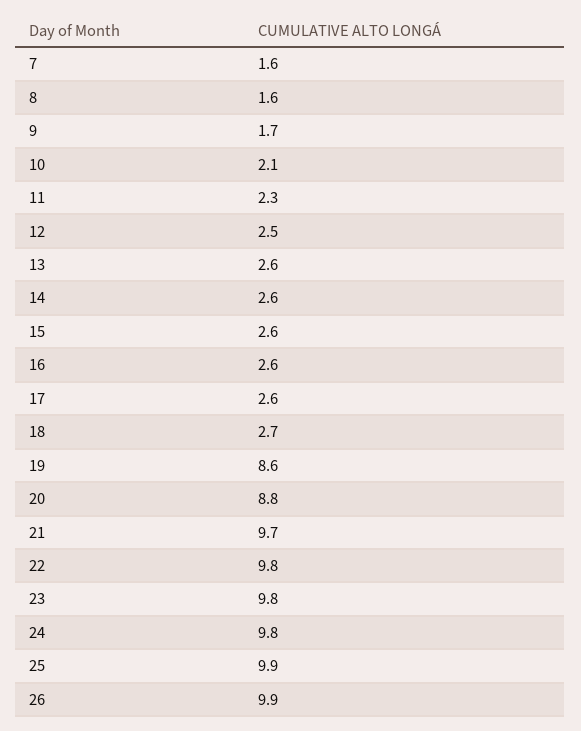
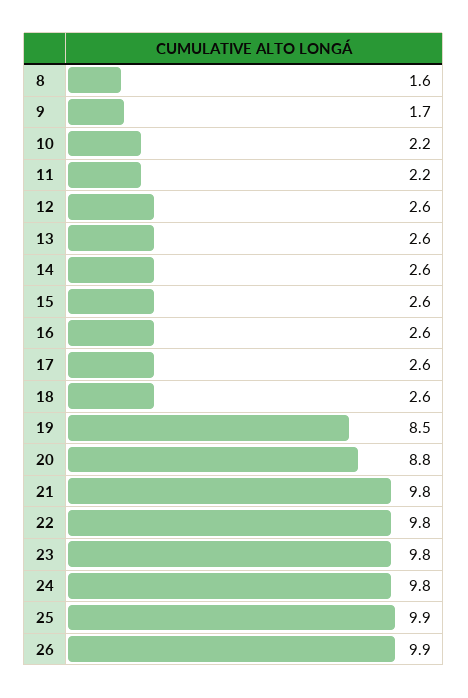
7: 1.6 -> none
10: 2.1 -> 2.2
11: 2.3 -> 2.2
12: 2.5 -> 2.6
18: 2.7 -> 2.6
19: 8.6 -> 8.5
21: 9.7 -> 9.8

